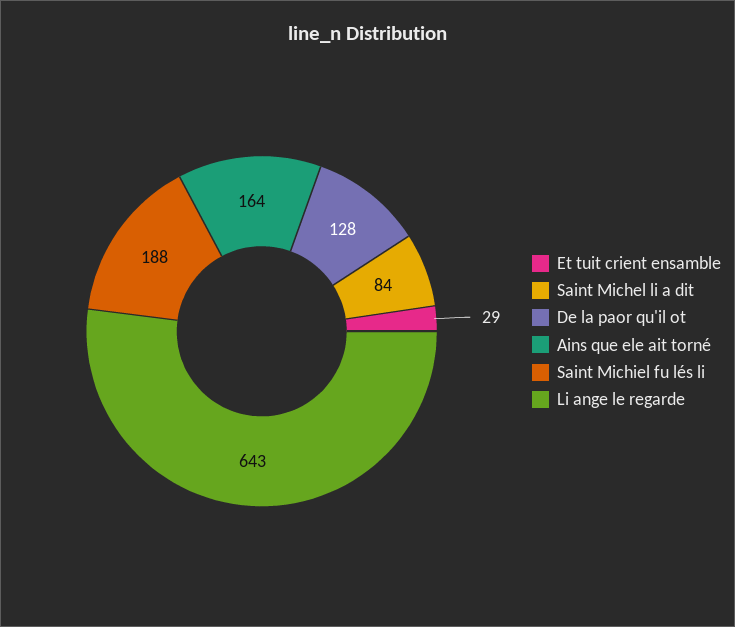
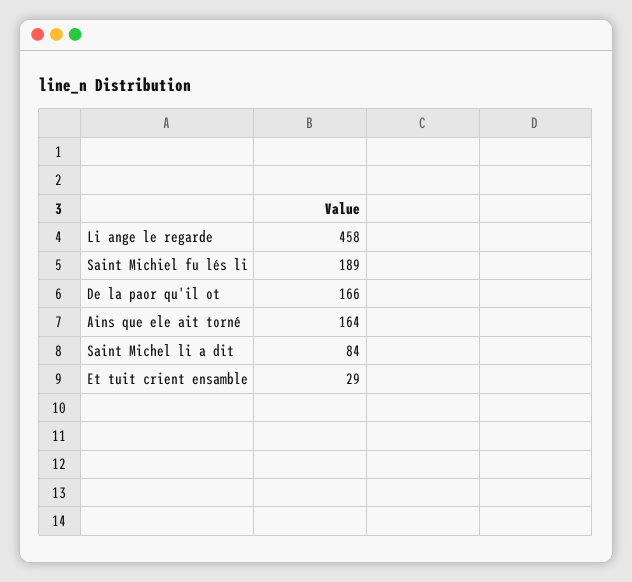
De la paor qu'il ot: 128 -> 166
Saint Michiel fu lés li: 188 -> 189
Li ange le regarde: 643 -> 458

